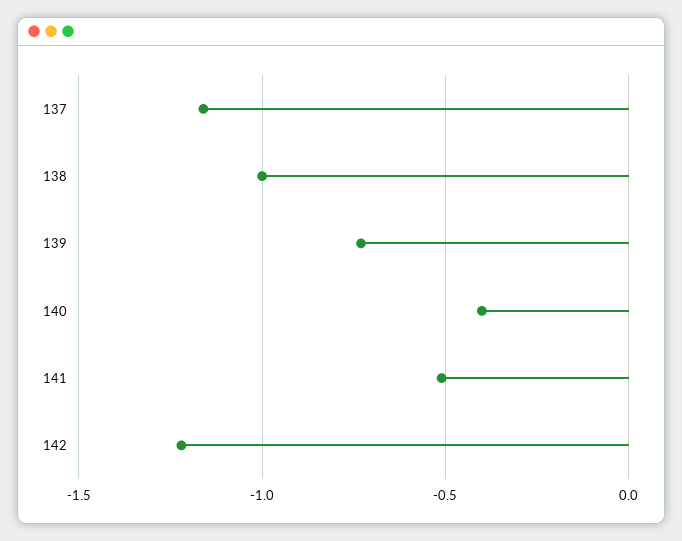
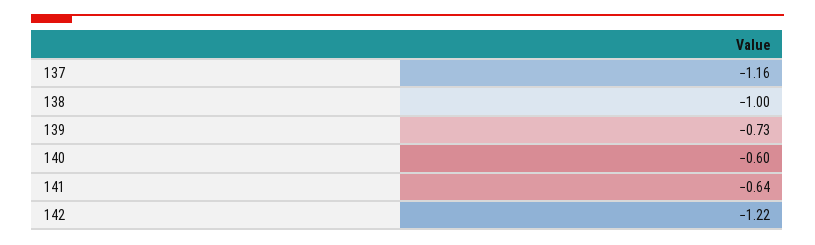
140: -0.4 -> -0.6
141: -0.5 -> -0.64

